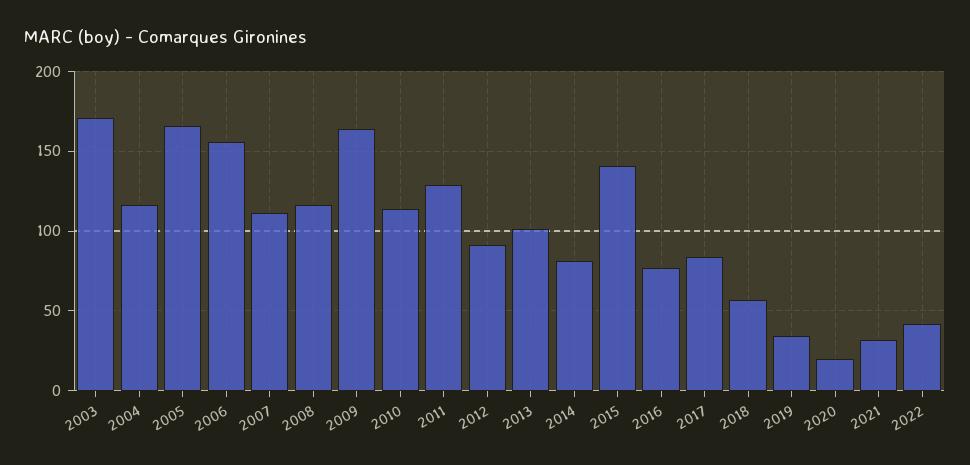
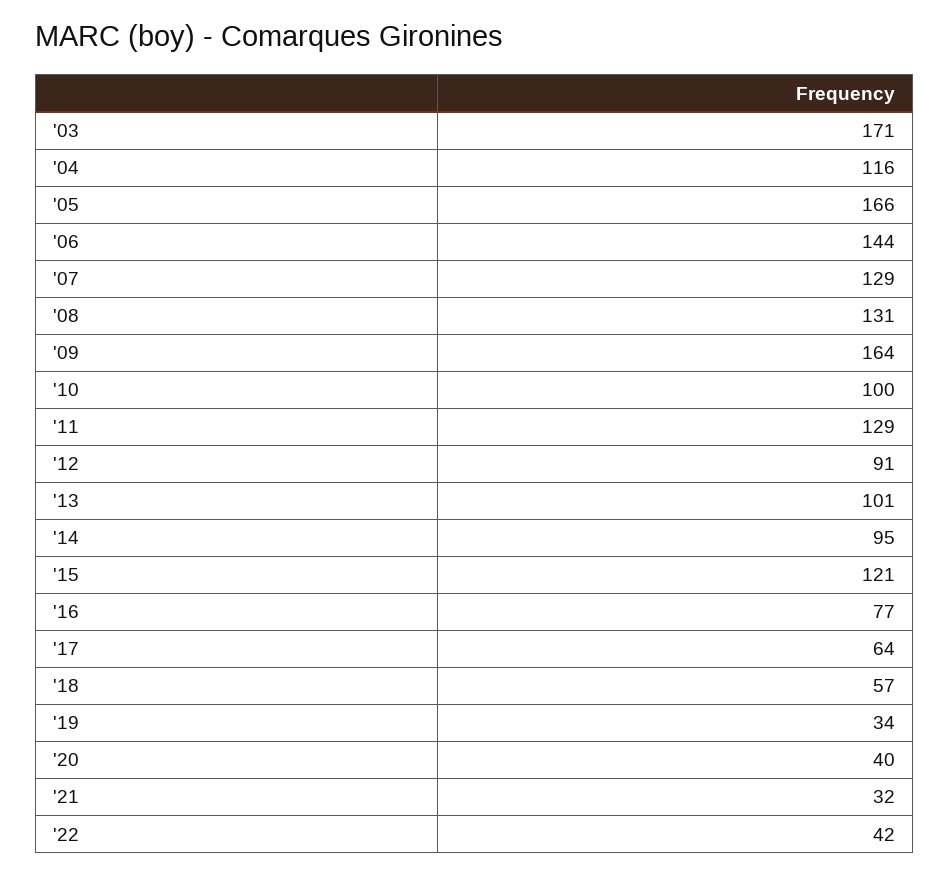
2006: 155 -> 144
2007: 110 -> 129
2008: 115 -> 131
2010: 115 -> 100
2014: 80 -> 95
2015: 140 -> 121
2017: 85 -> 64
2020: 20 -> 40

